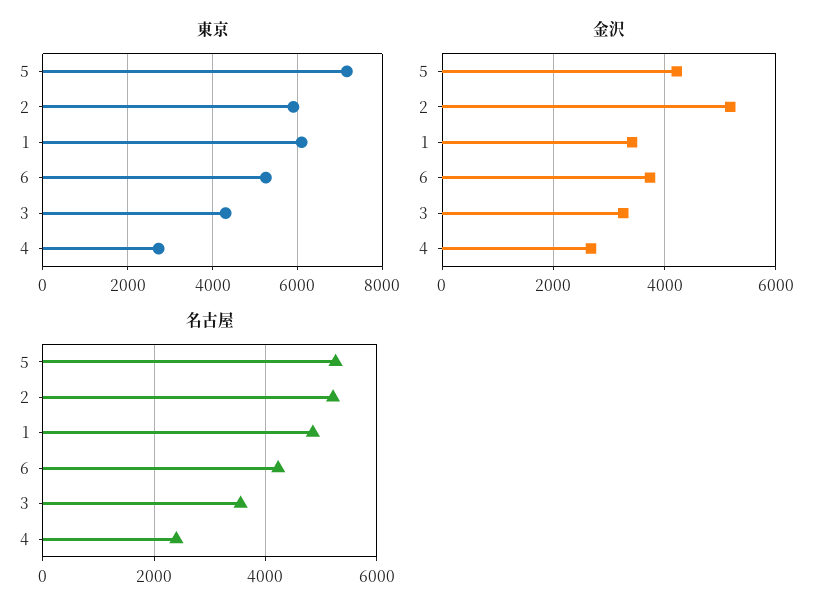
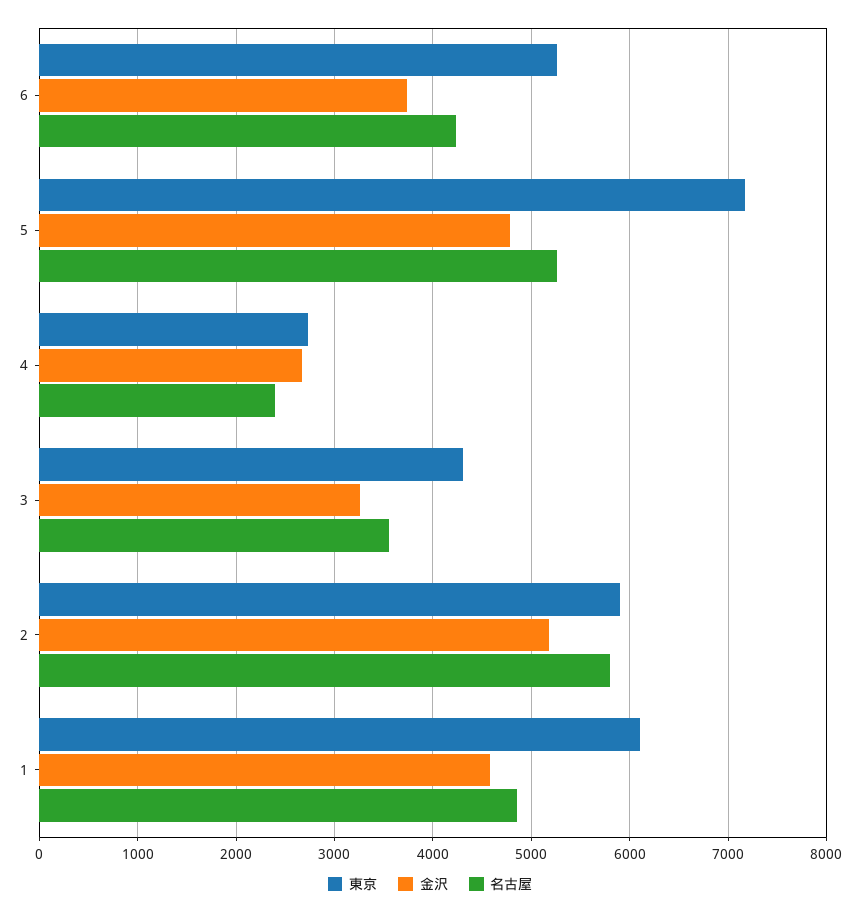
金沢, 5: 4200 -> 4800
金沢, 1: 3400 -> 4600
名古屋, 2: 5200 -> 5800

